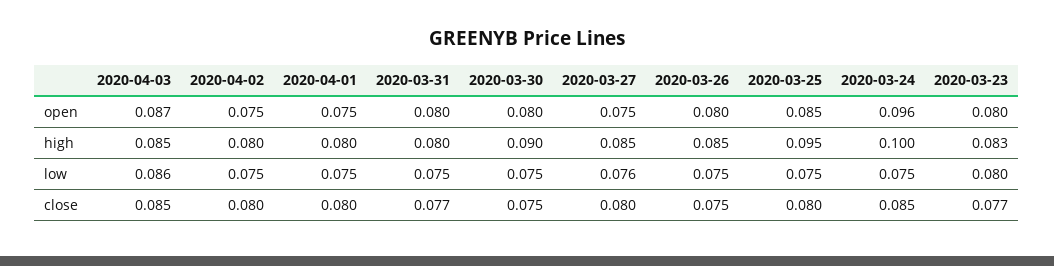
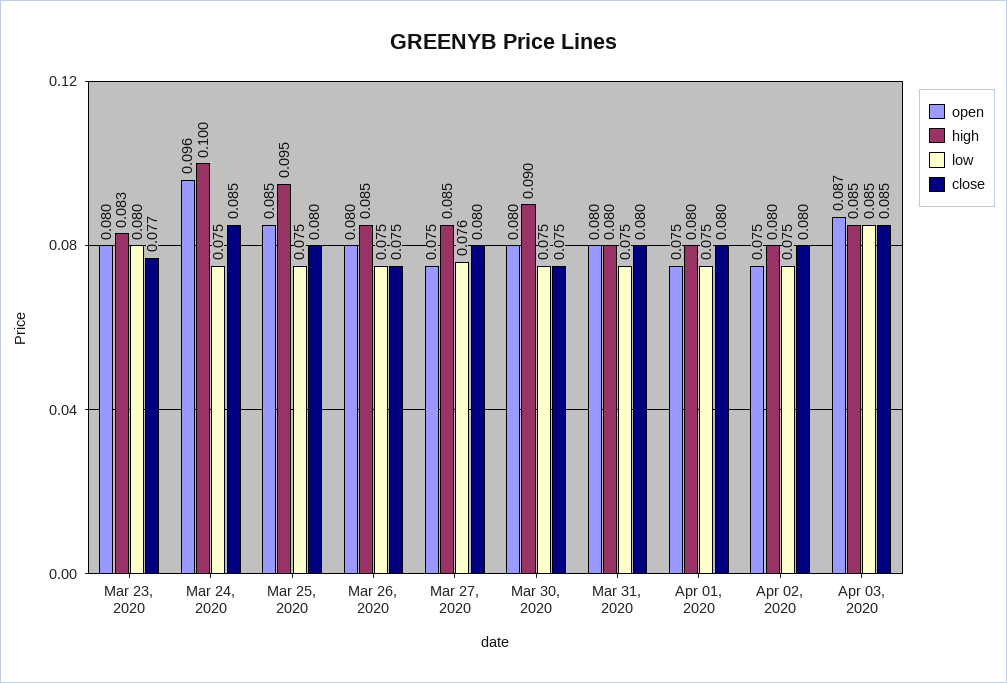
low, 2020-04-03: 0.086 -> 0.085
close, 2020-03-31: 0.077 -> 0.08

